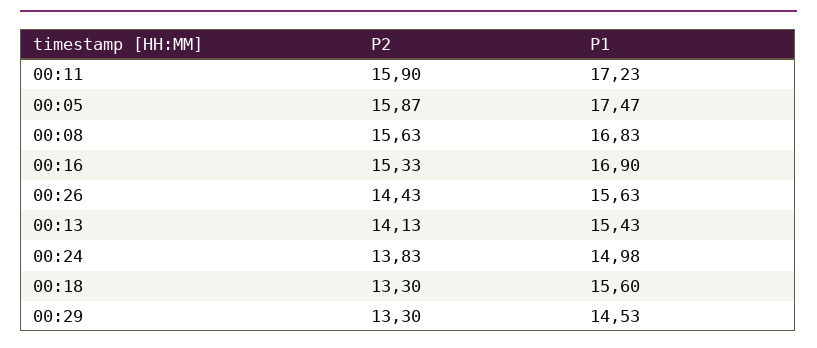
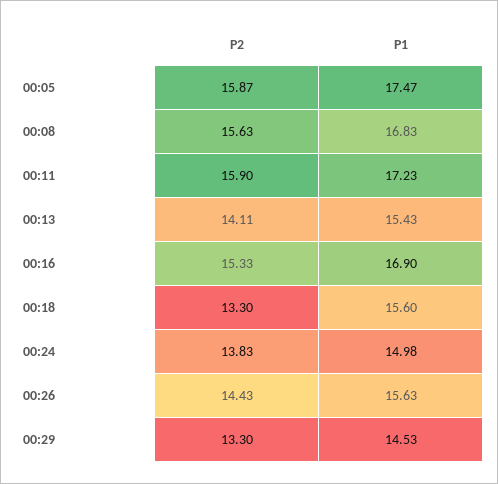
P2, 00:13: 14.13 -> 14.11

